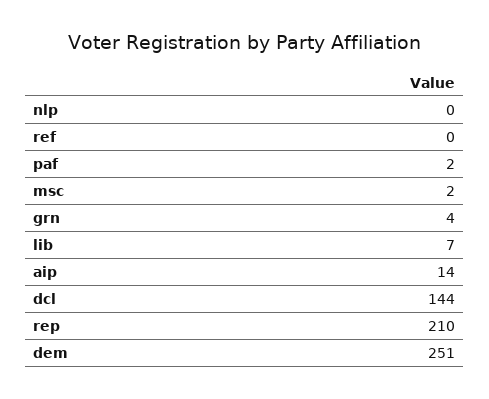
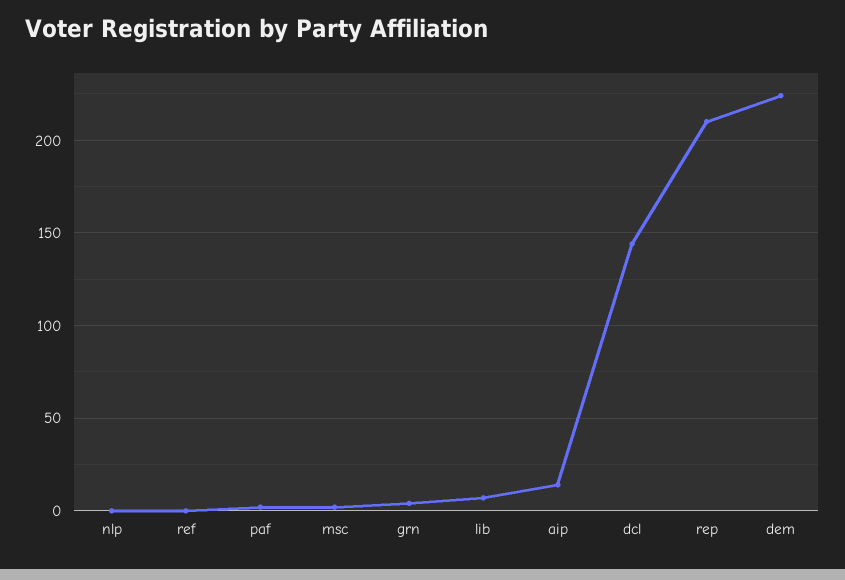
dem: 251 -> 225

